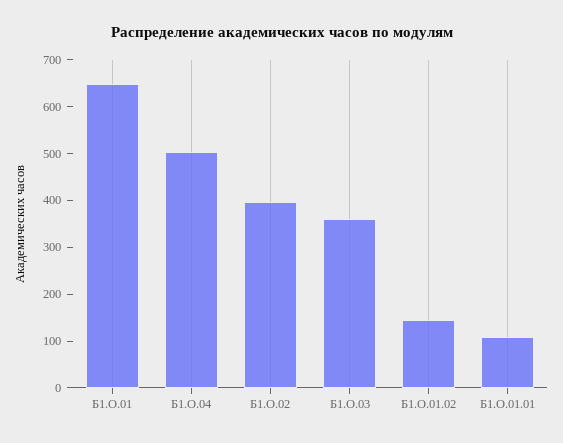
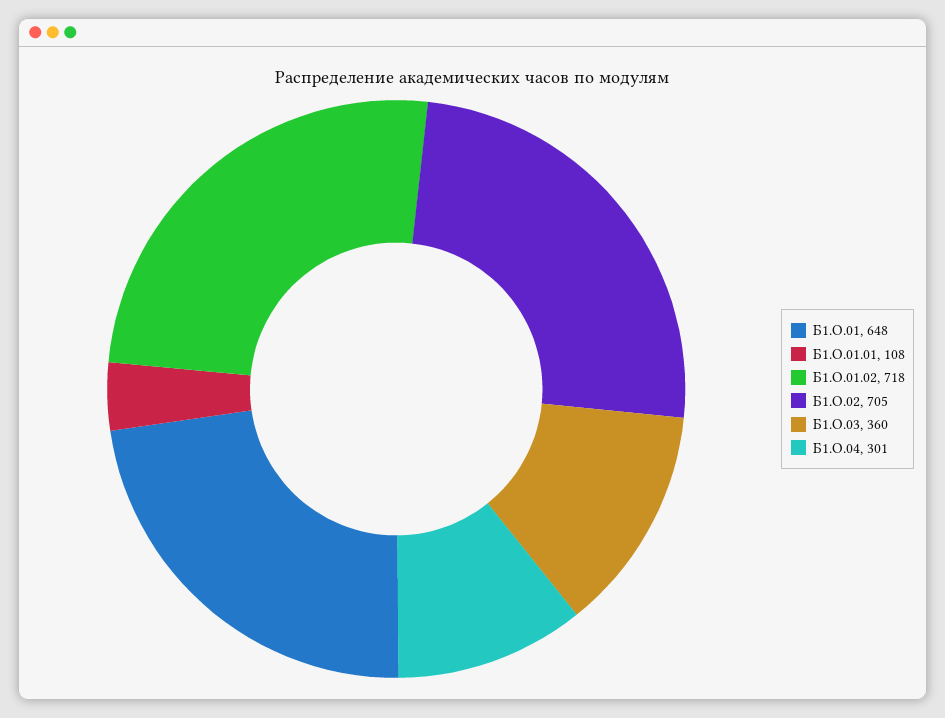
Б1.О.04: 500 -> 301
Б1.О.02: 400 -> 705
Б1.О.01.02: 140 -> 718

